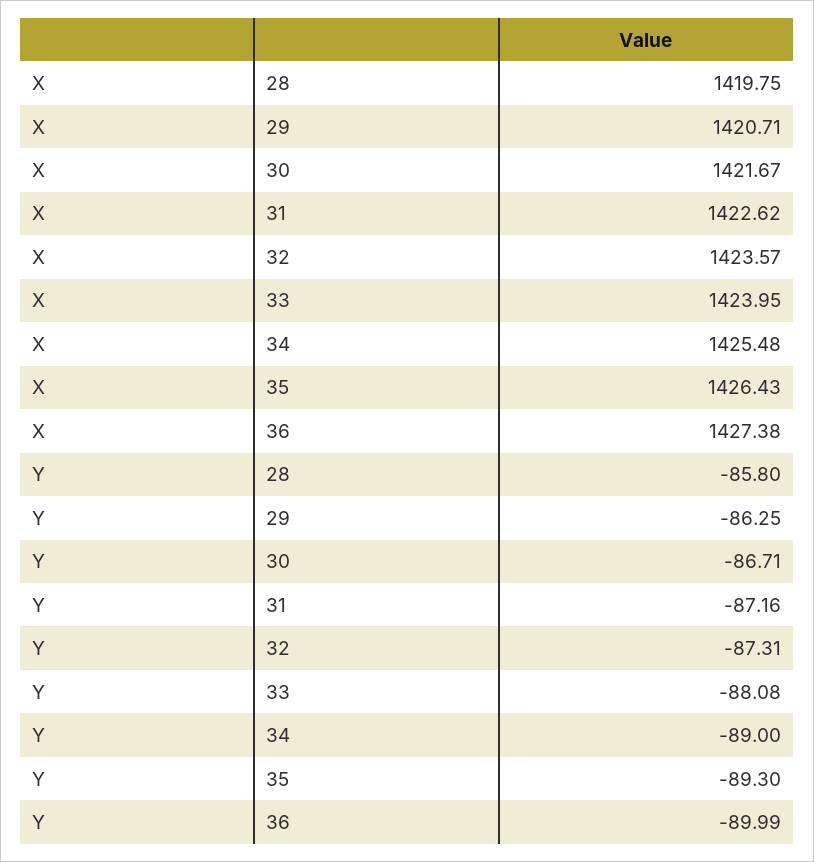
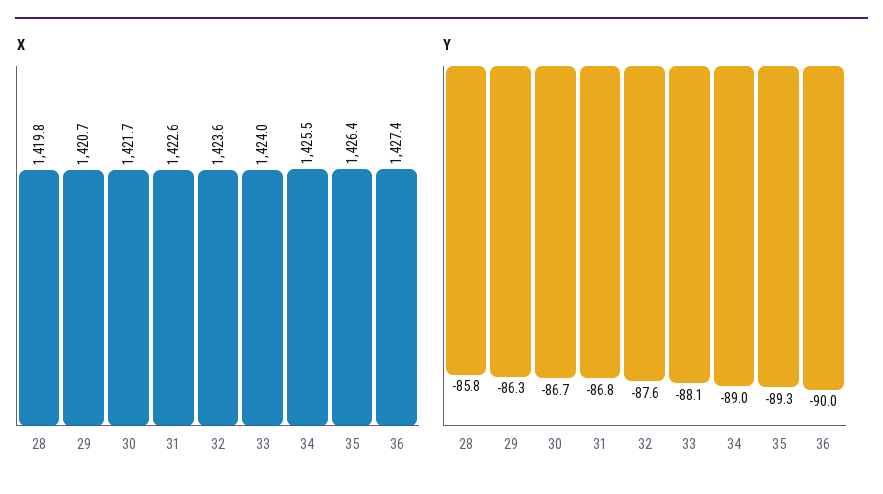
Y, 31: -87.16 -> -86.8
Y, 32: -87.31 -> -87.6

